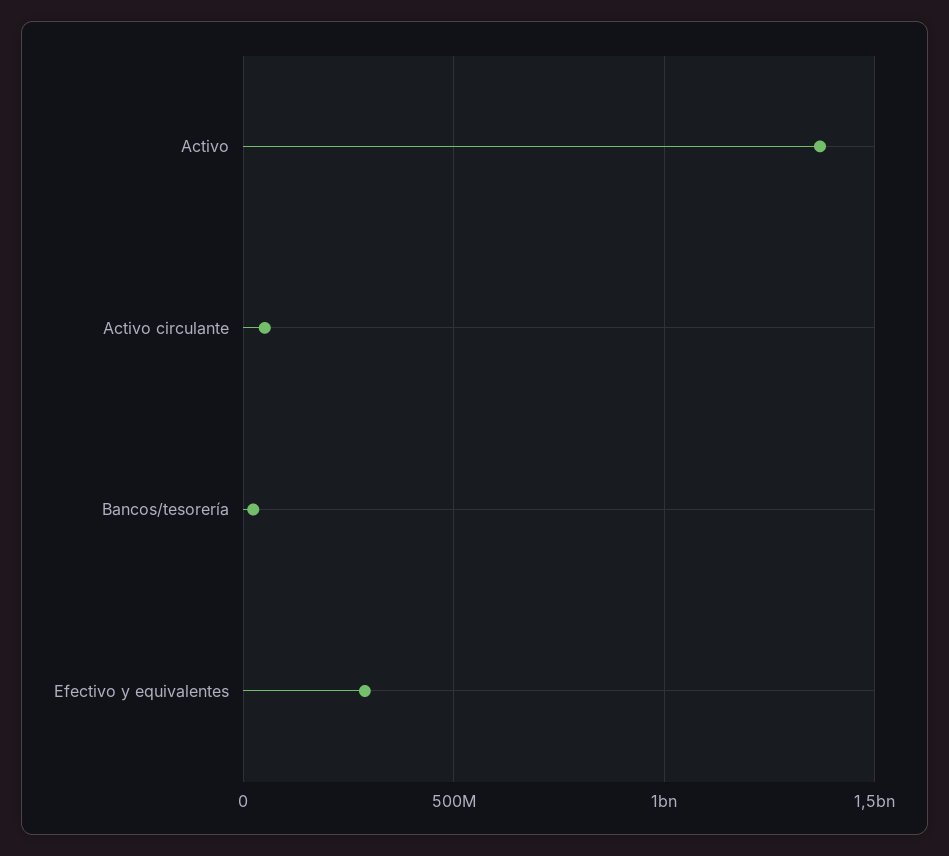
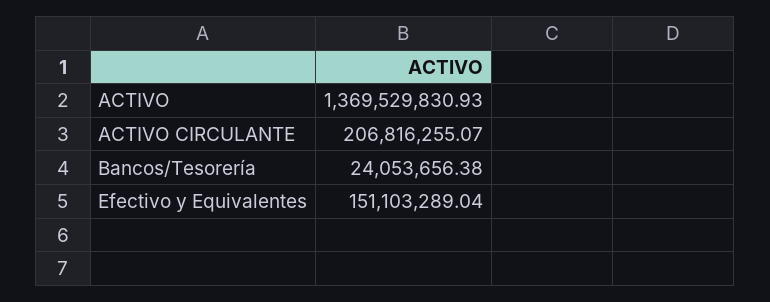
Activo circulante: 50000000 -> 206816255.07
Efectivo y equivalentes: 300000000 -> 151103289.04

